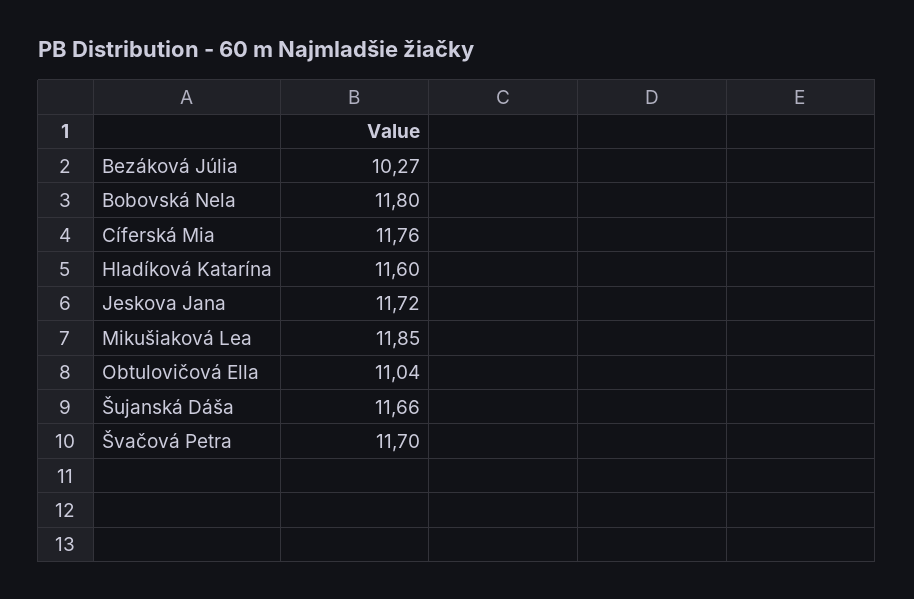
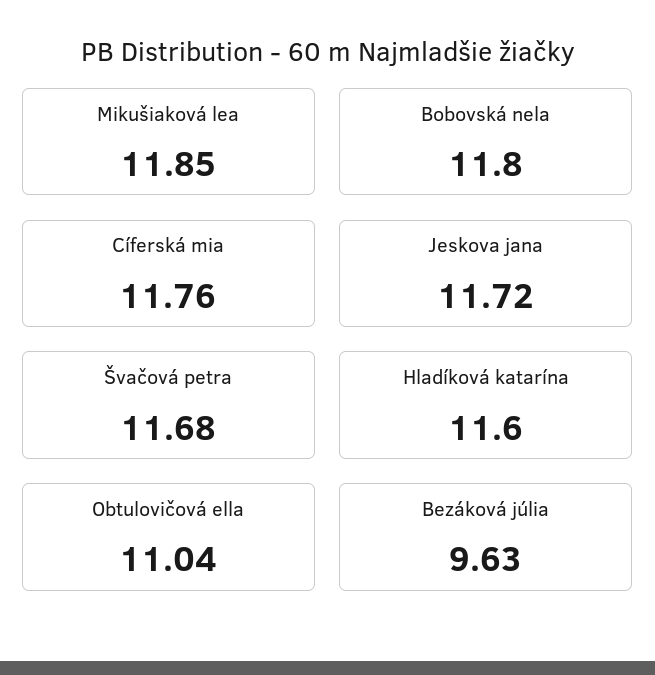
Bezáková Júlia: 10.27 -> 9.63
Šujanská Dáša: 11.66 -> none
Švačová Petra: 11.7 -> 11.68

